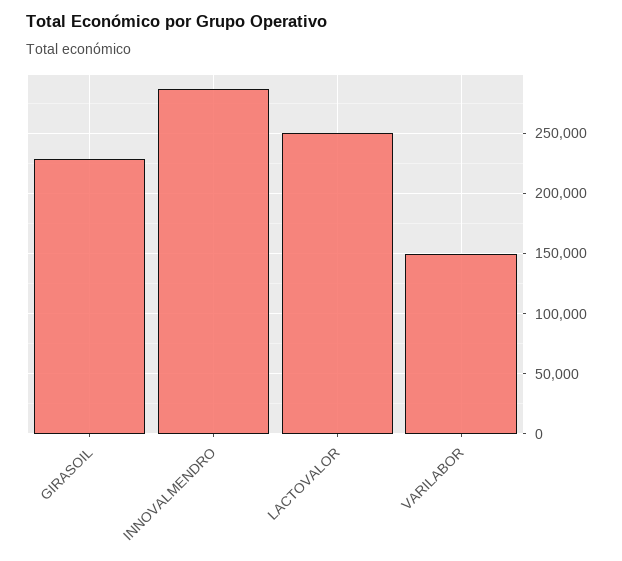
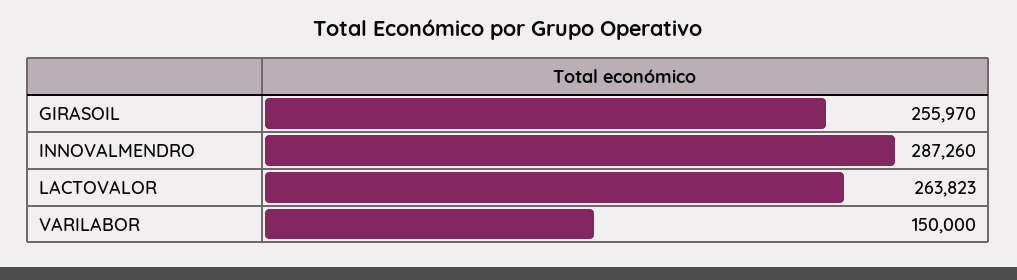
GIRASOIL: 230000 -> 255970
LACTOVALOR: 250000 -> 263823

